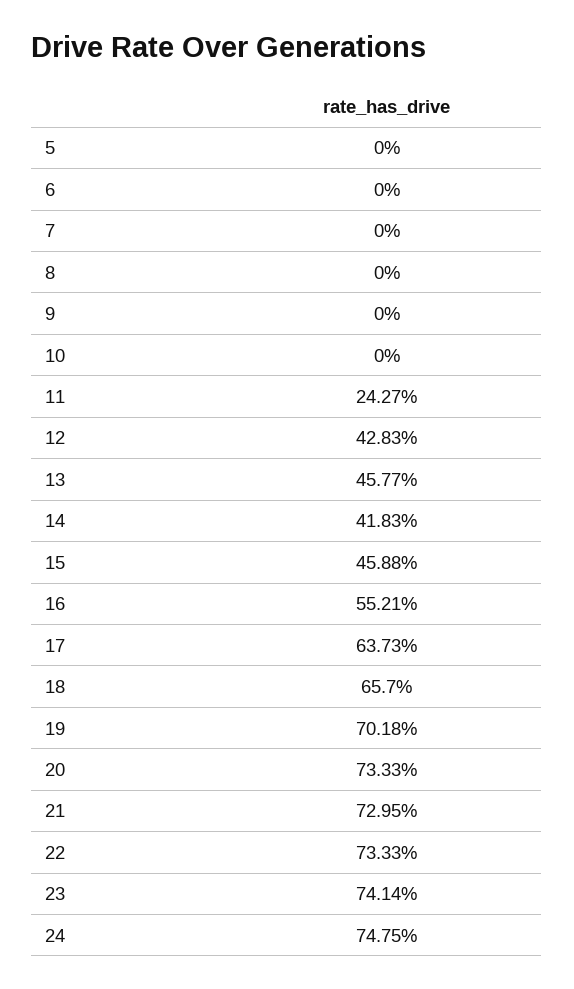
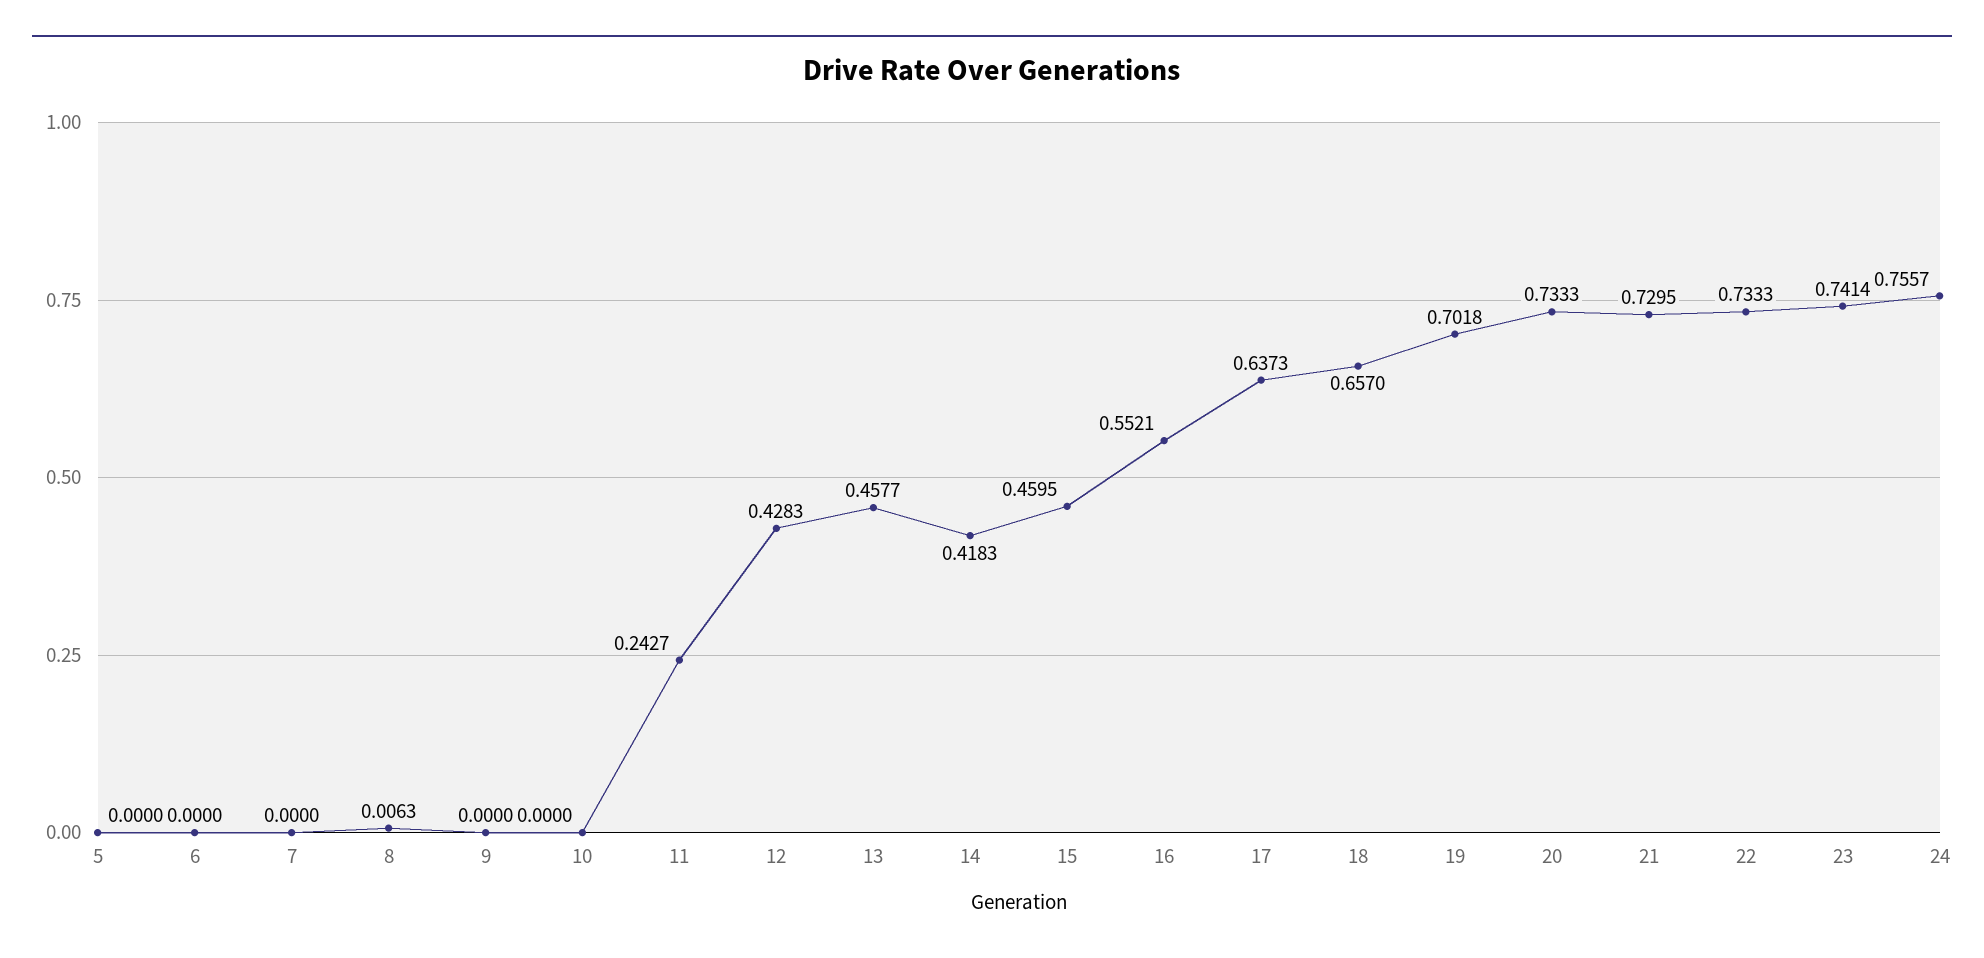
8: 0 -> 0.0063
15: 0.4588 -> 0.4595
24: 0.7475 -> 0.7557

